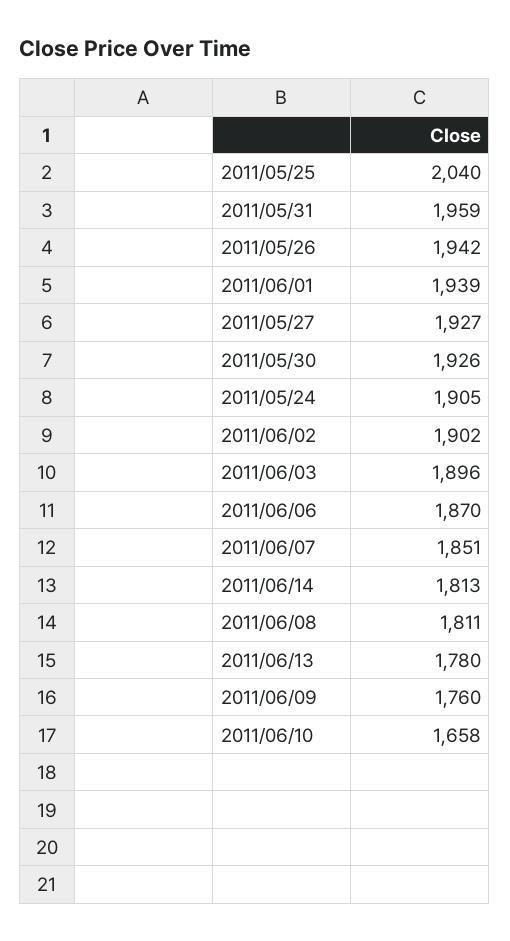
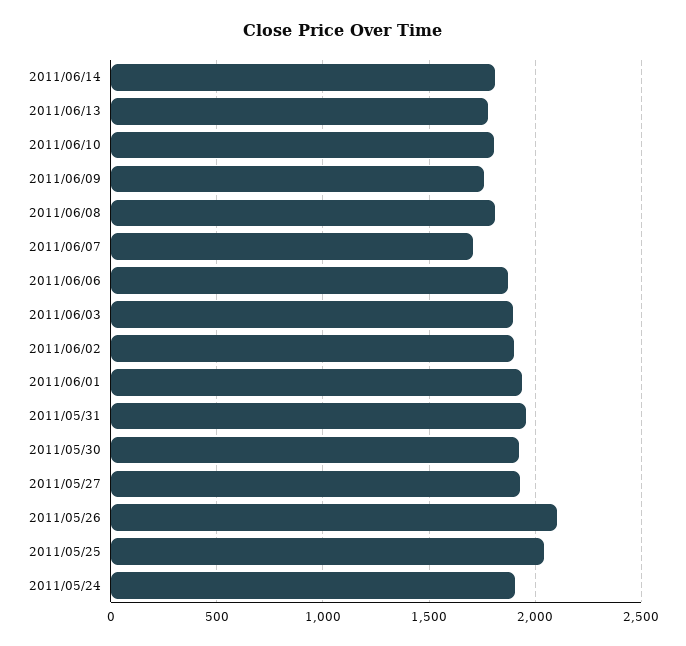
2011/05/26: 1942 -> 2100
2011/06/07: 1851 -> 1700
2011/06/10: 1658 -> 1800

